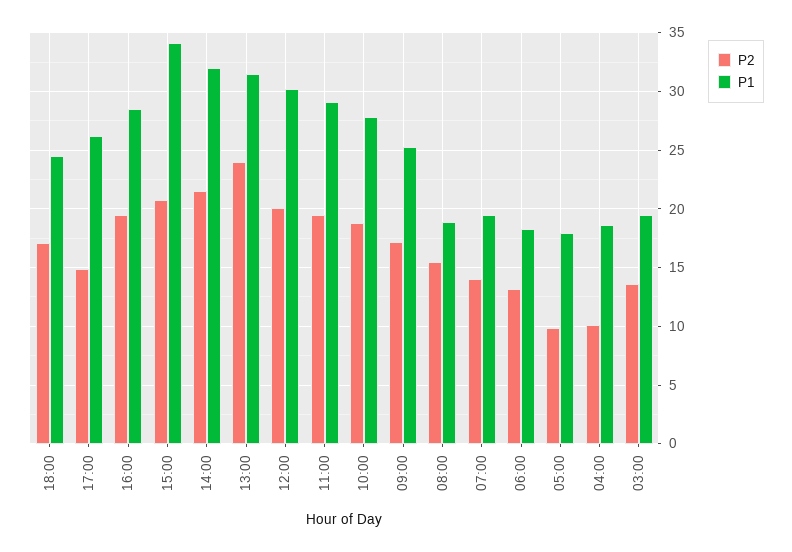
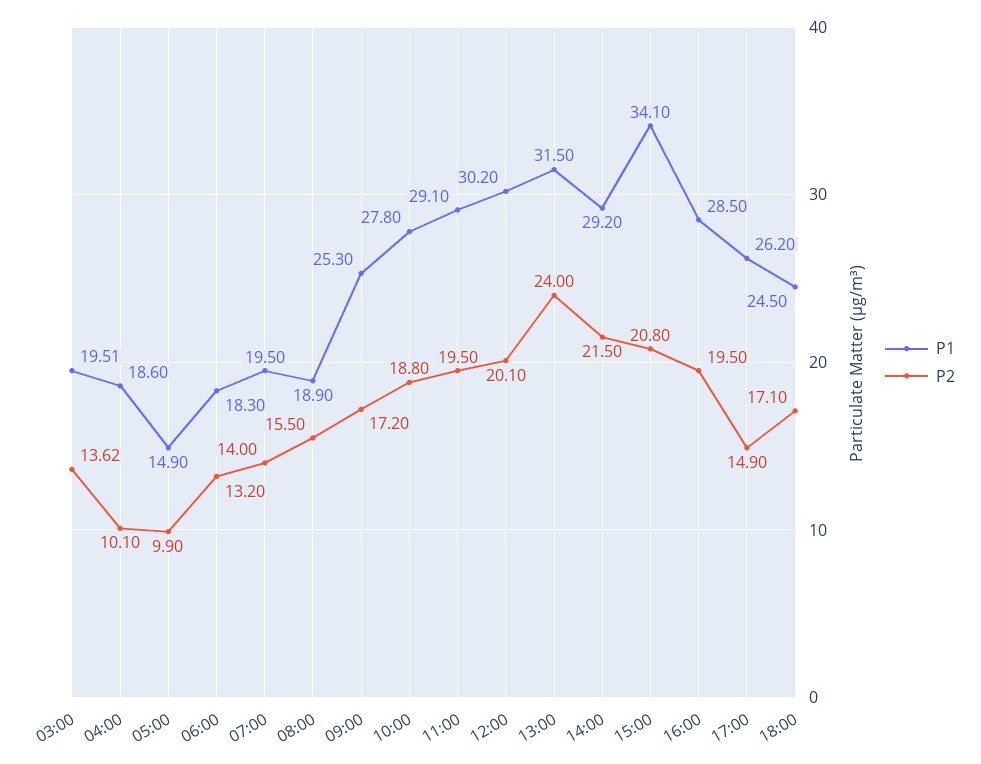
P1, 14:00: 32 -> 29.2
P1, 05:00: 18 -> 14.9

